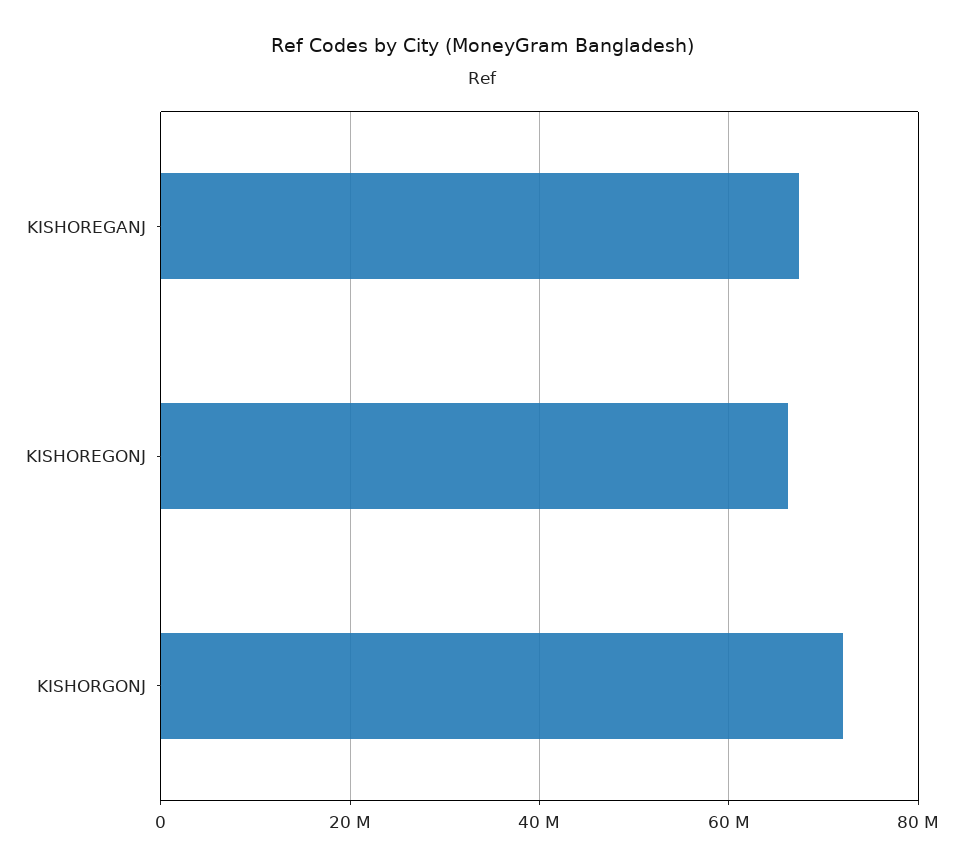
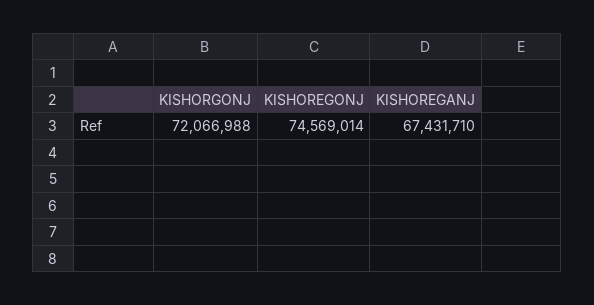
KISHOREGONJ: 66000000 -> 74569014

